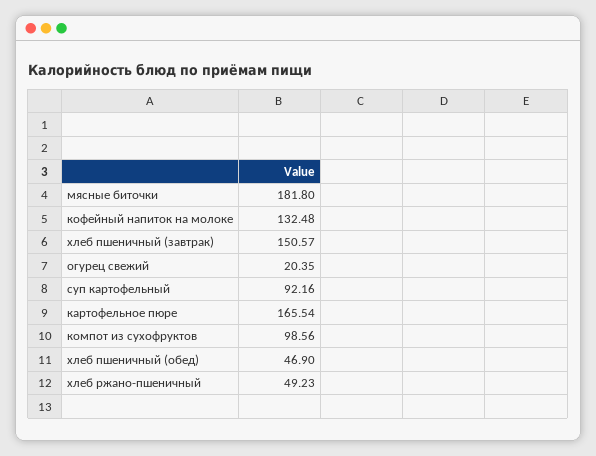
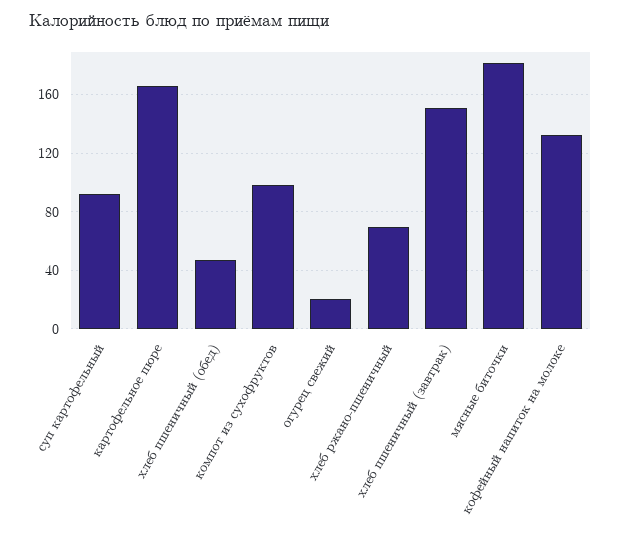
хлеб ржано-пшеничный: 49.23 -> 70

